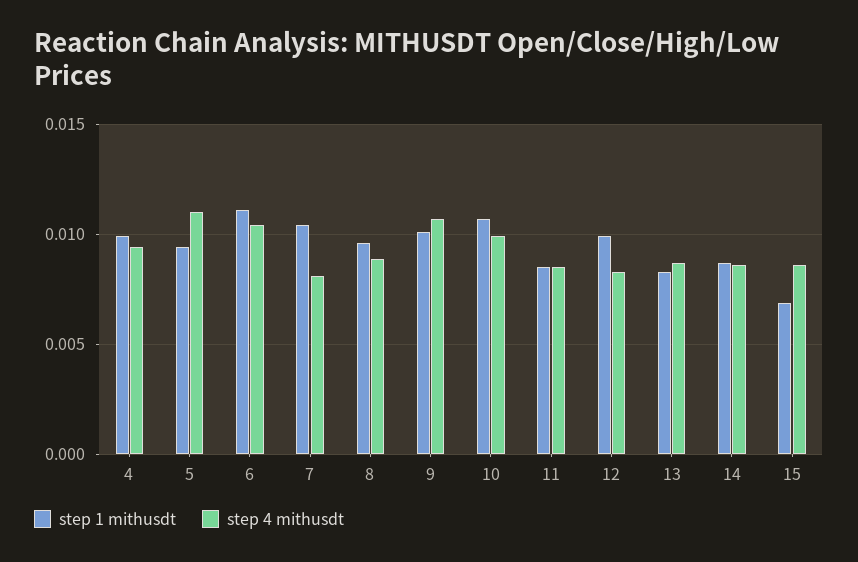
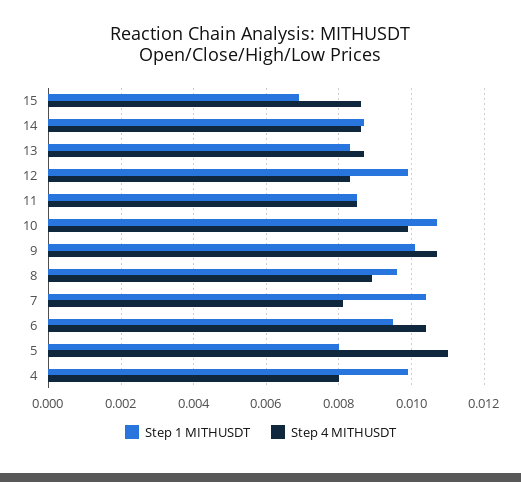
step 4 mithusdt, 4: 0.0095 -> 0.008
step 1 mithusdt, 5: 0.0095 -> 0.008
step 1 mithusdt, 6: 0.011 -> 0.0095

